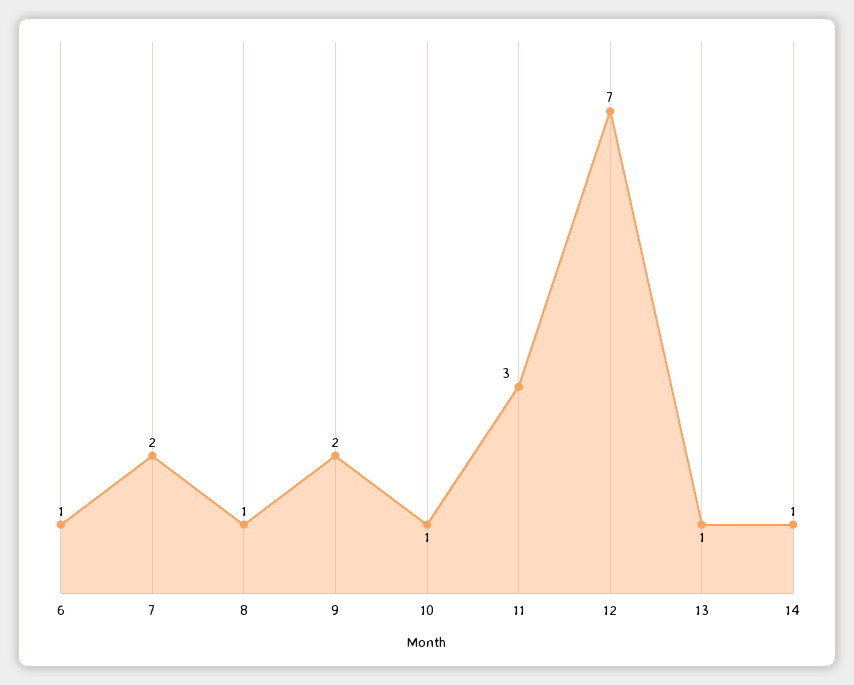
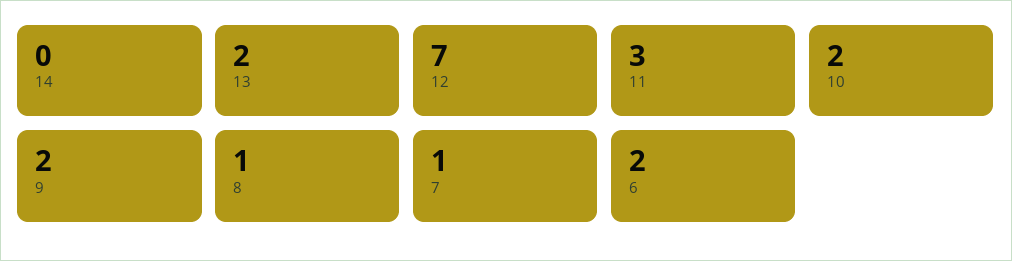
6: 1 -> 2
7: 2 -> 1
10: 1 -> 2
13: 1 -> 2
14: 1 -> 0

